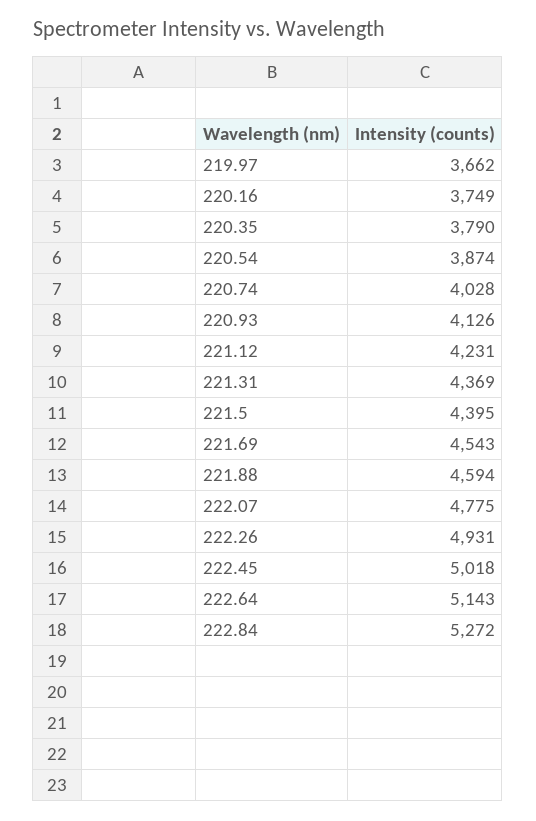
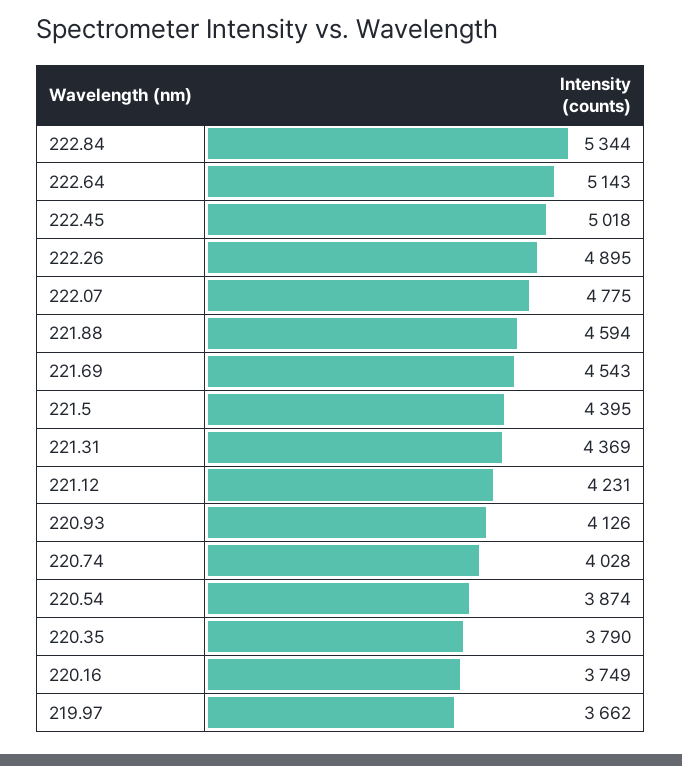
222.26: 4931 -> 4895
222.84: 5272 -> 5344

